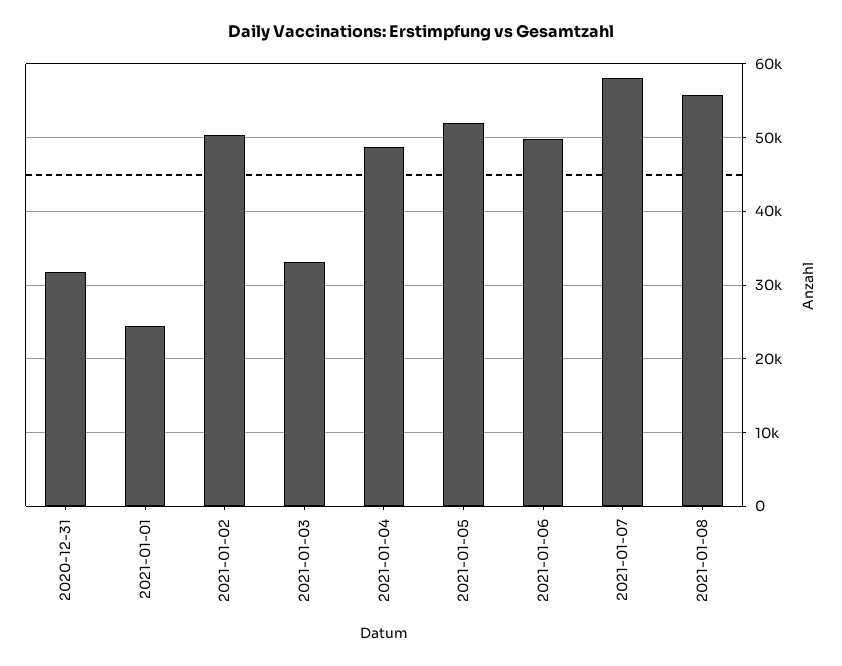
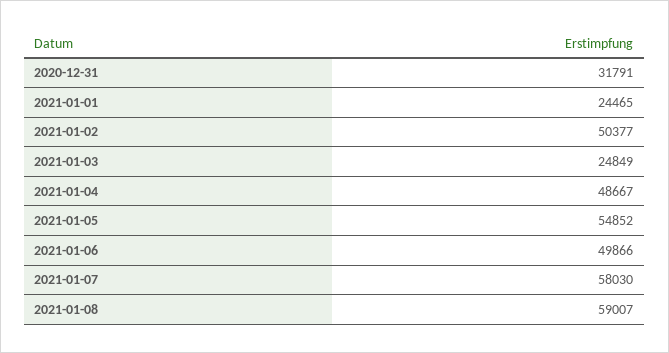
2021-01-03: 33000 -> 24849
2021-01-05: 52000 -> 54852
2021-01-08: 56000 -> 59007

